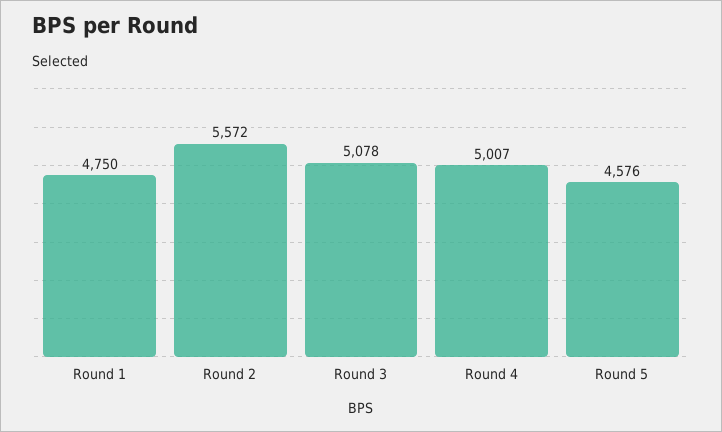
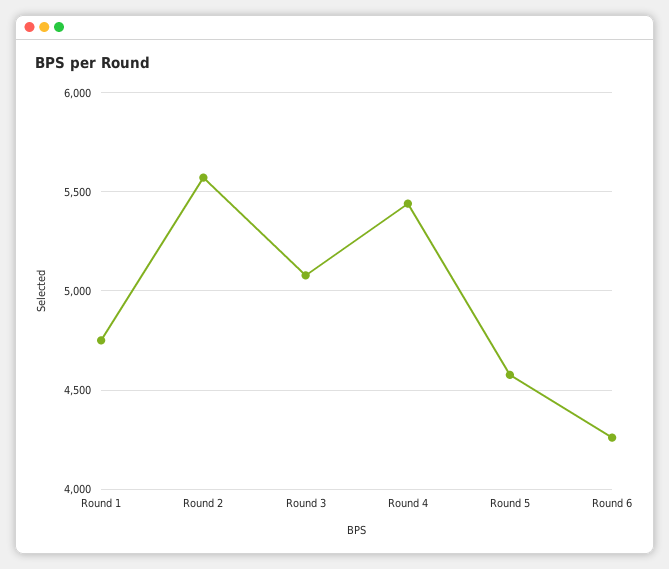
Round 4: 5007 -> 5450
Round 6: none -> 4250

